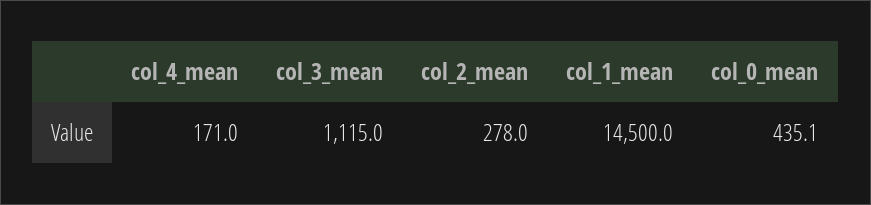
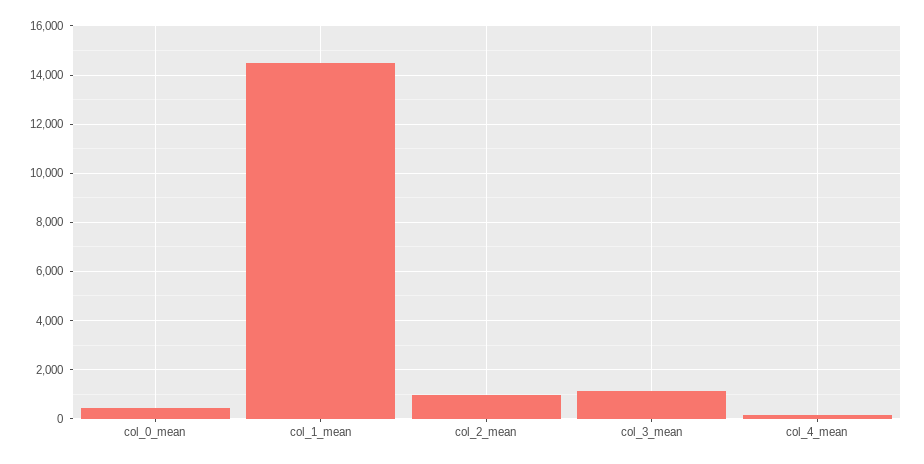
col_2_mean: 278 -> 1000

